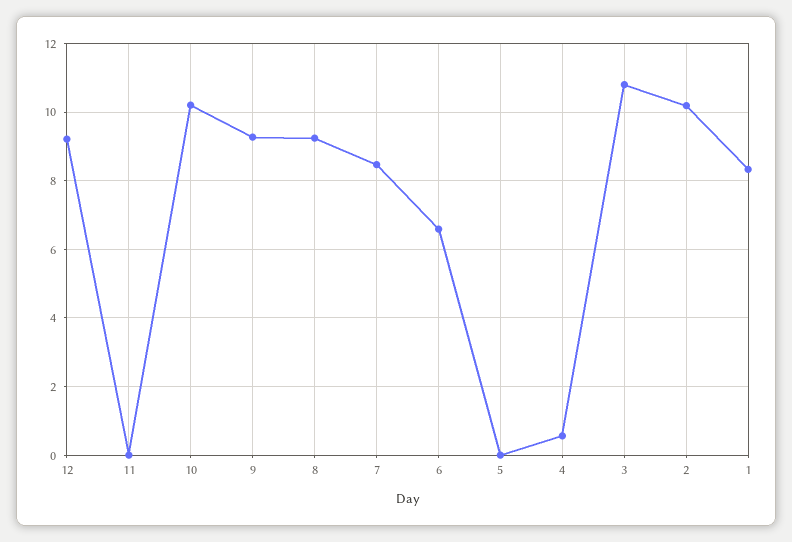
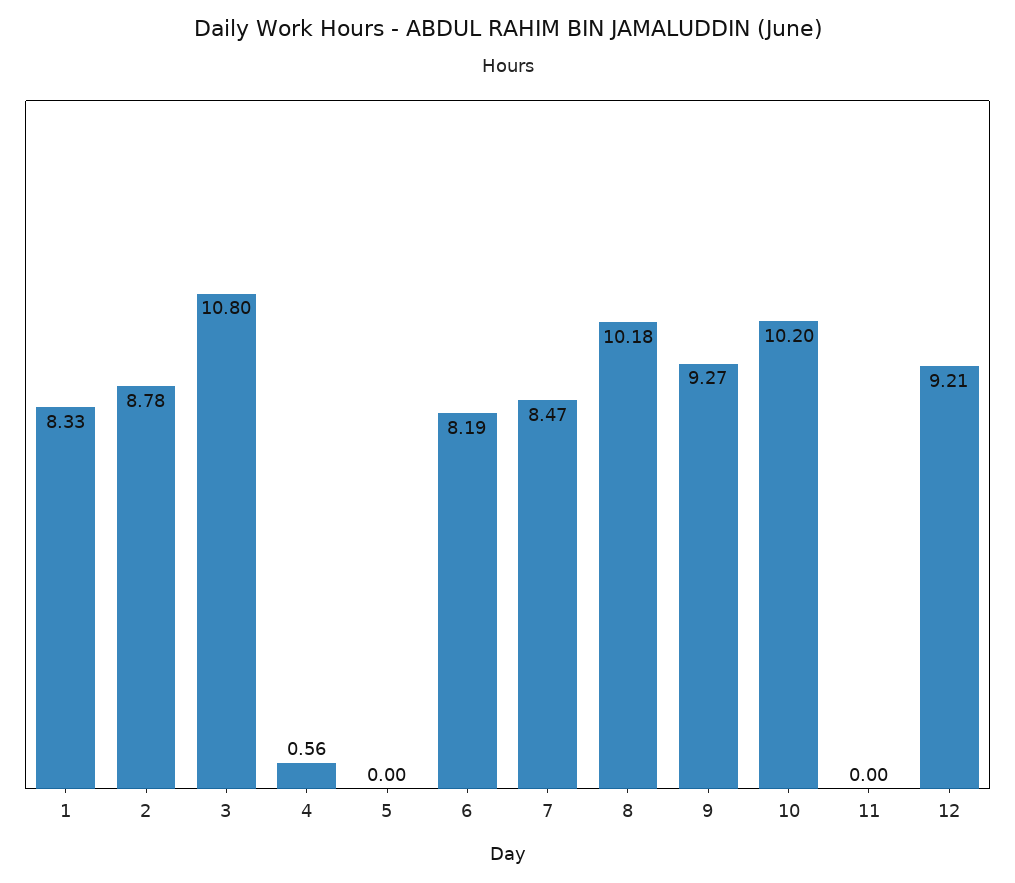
8: 9.2 -> 10.18
6: 6.6 -> 8.19
2: 10.2 -> 8.78

